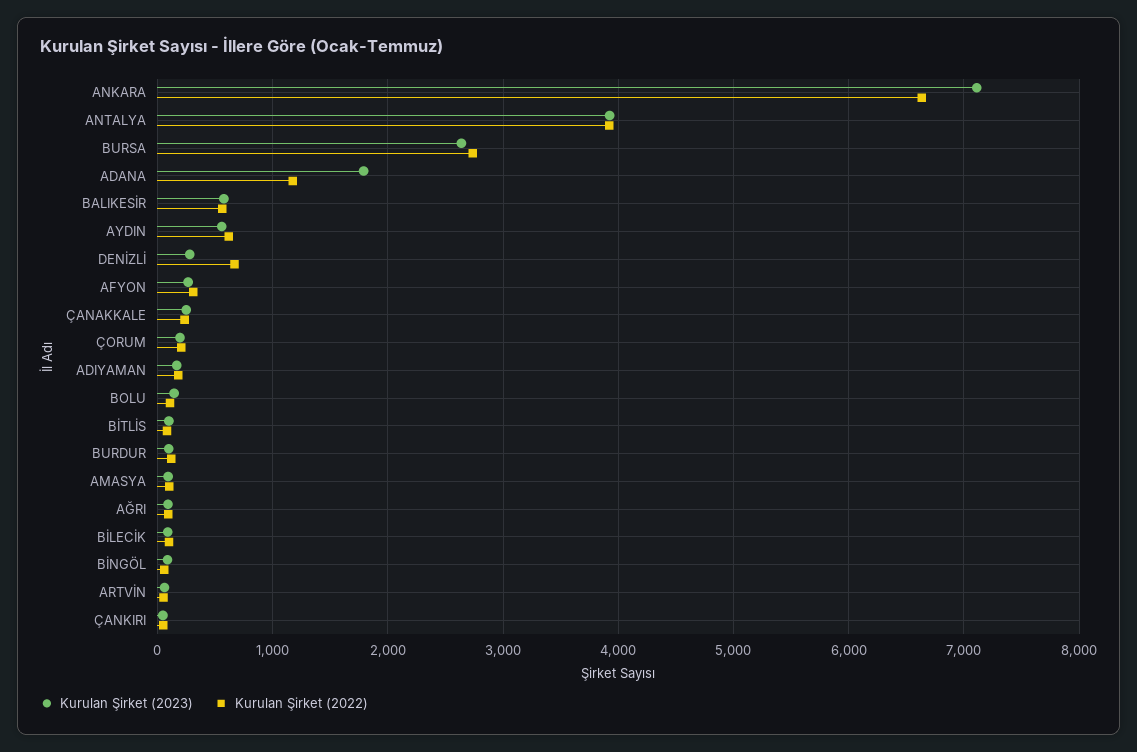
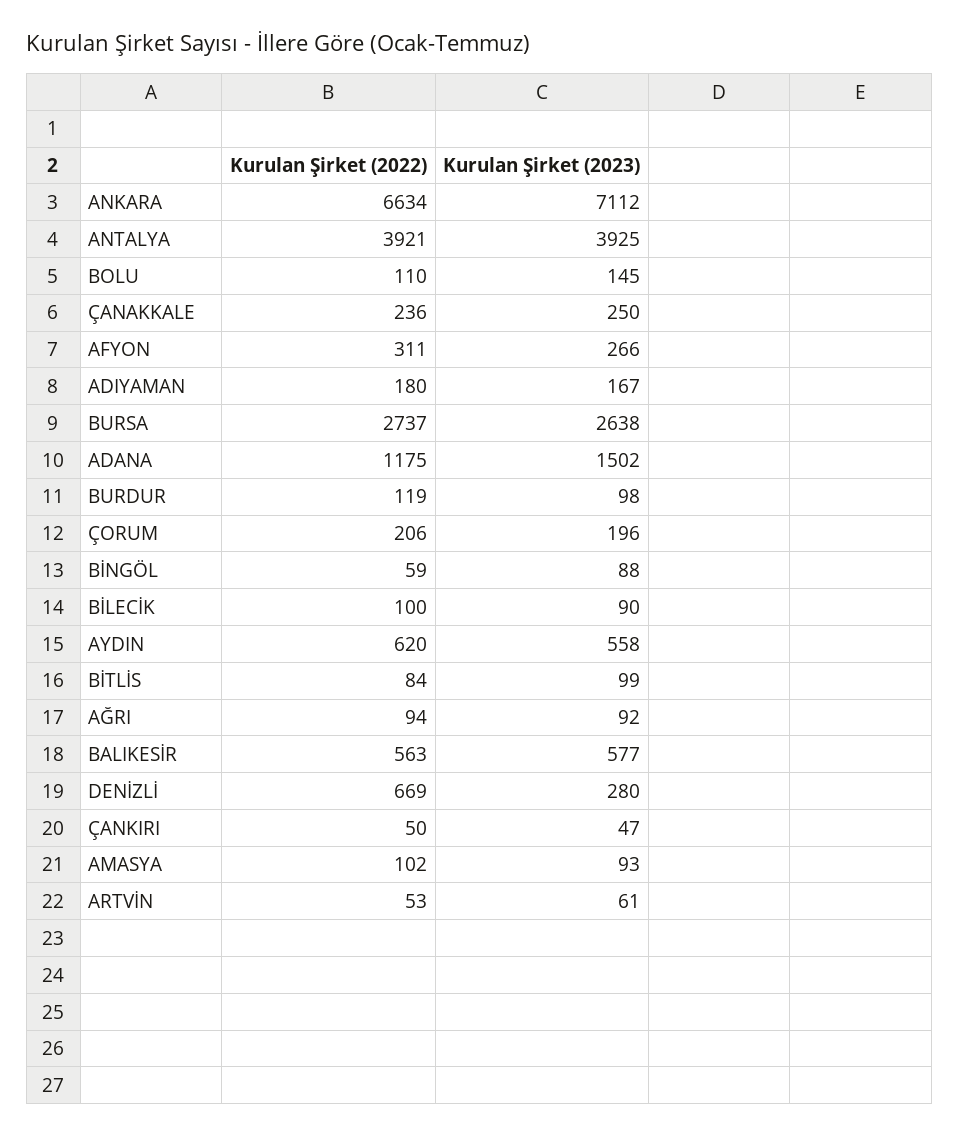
Kurulan Şirket (2023), ADANA: 1800 -> 1502

